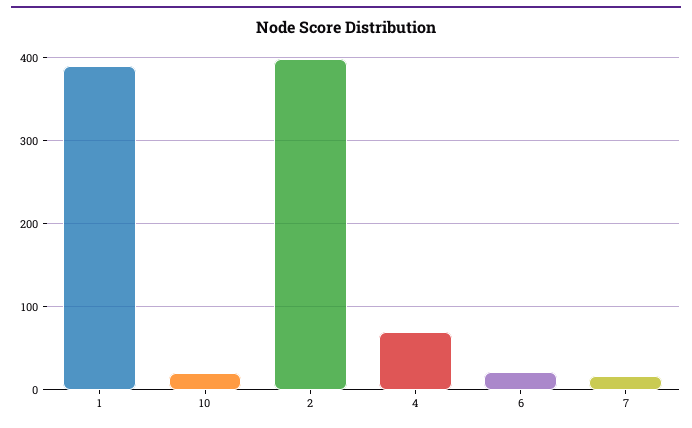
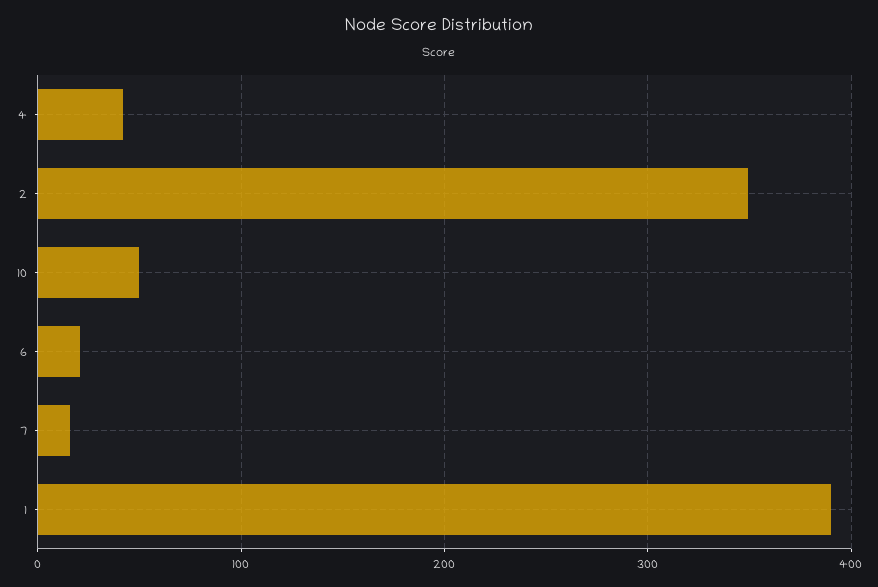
10: 20 -> 50
2: 400 -> 350
4: 70 -> 40

